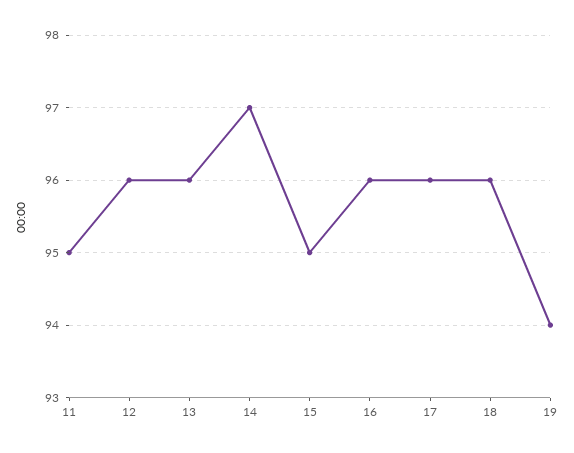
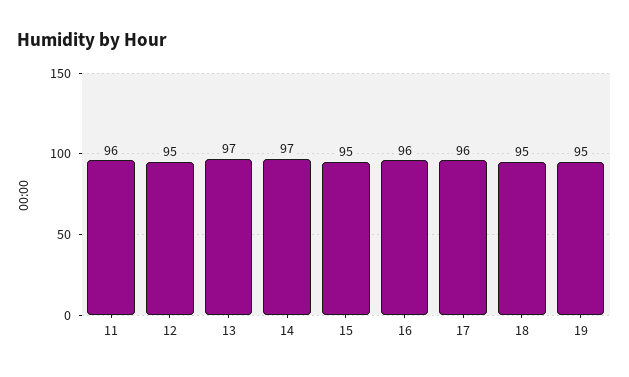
11: 95 -> 96
12: 96 -> 95
13: 96 -> 97
18: 96 -> 95
19: 94 -> 95

